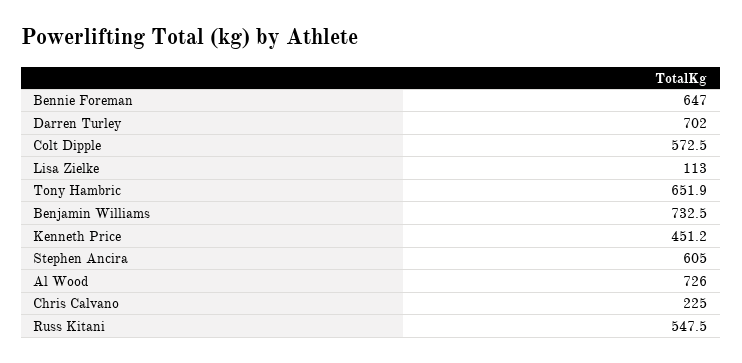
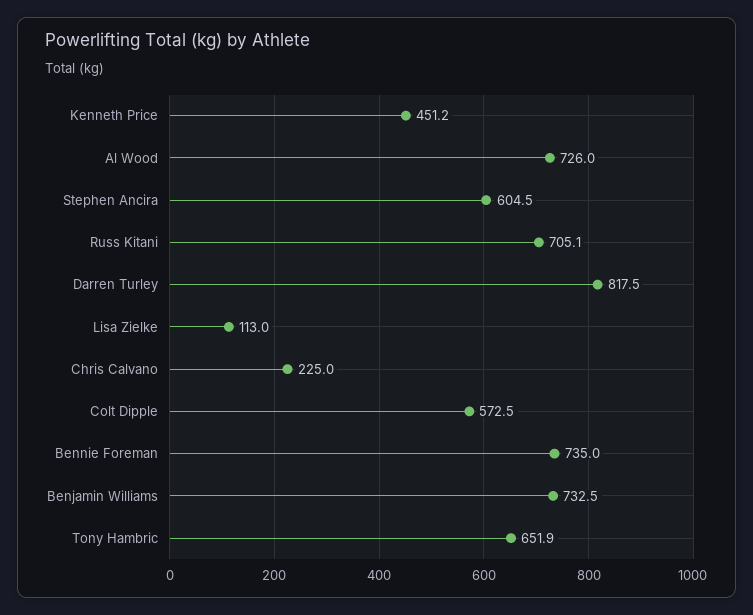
Bennie Foreman: 647 -> 735
Darren Turley: 702 -> 817.5
Stephen Ancira: 605 -> 604.5
Russ Kitani: 547.5 -> 705.1

